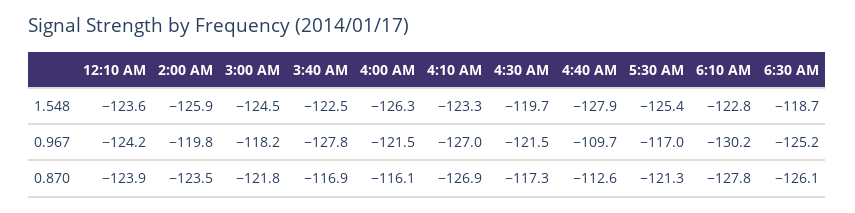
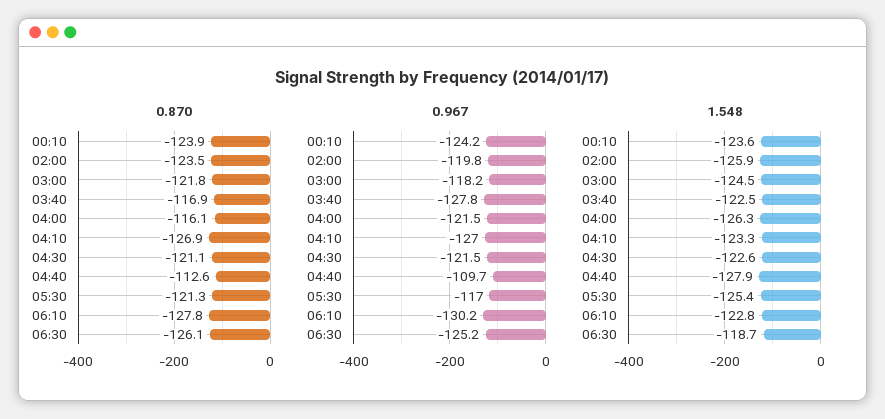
1.548, 4:30 AM: -119.7 -> -122.6
0.870, 4:30 AM: -117.3 -> -121.1

